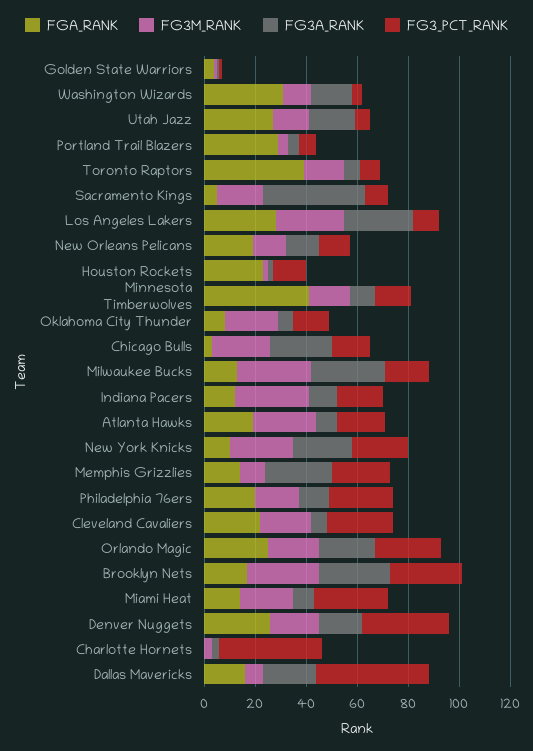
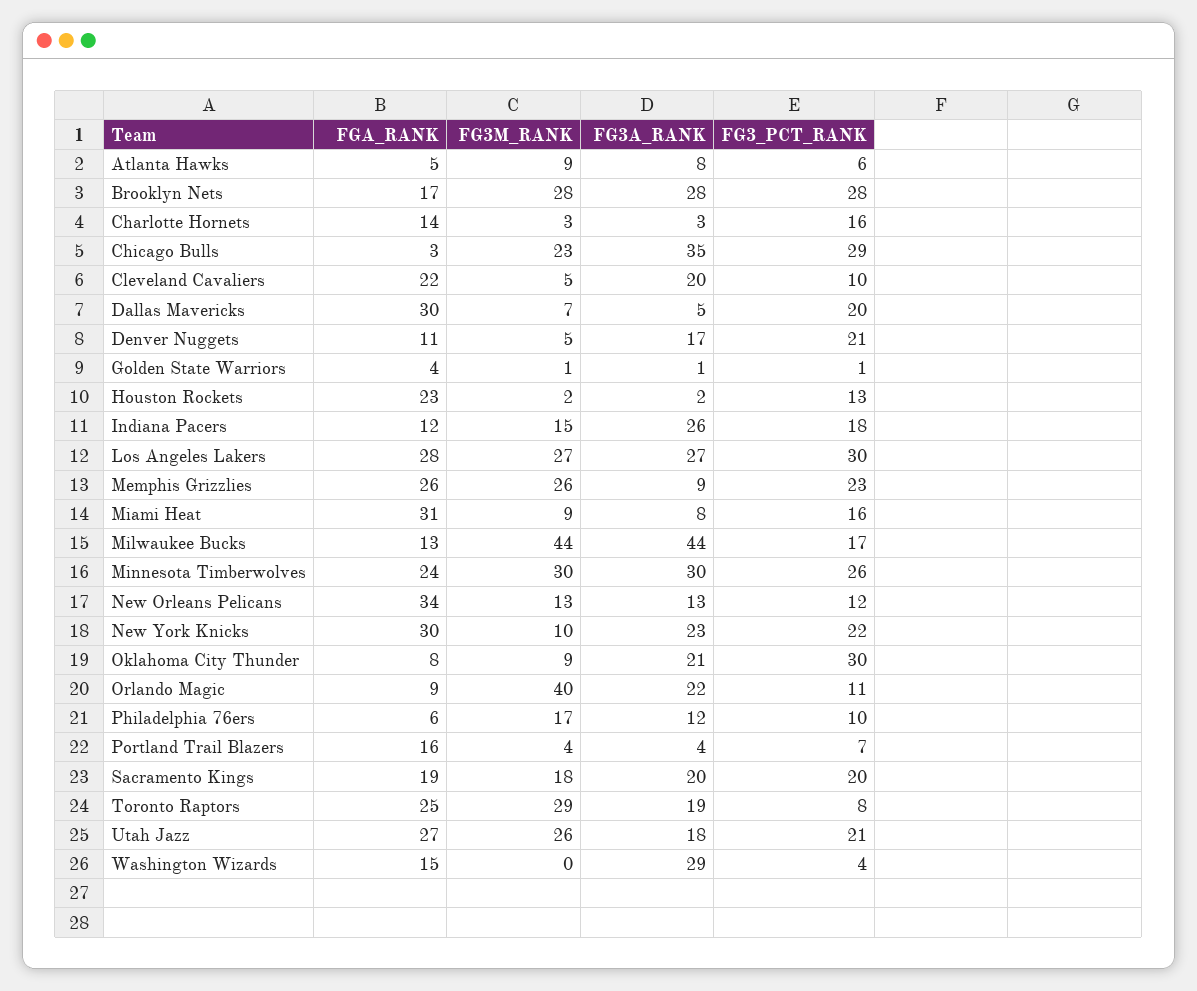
FGA_RANK, Washington Wizards: 30 -> 15
FG3M_RANK, Washington Wizards: 10 -> 0
FG3A_RANK, Washington Wizards: 15 -> 29
FG3M_RANK, Utah Jazz: 15 -> 26
FG3_PCT_RANK, Utah Jazz: 5 -> 21
FGA_RANK, Portland Trail Blazers: 30 -> 16
FGA_RANK, Toronto Raptors: 40 -> 25
FG3M_RANK, Toronto Raptors: 15 -> 29
FG3A_RANK, Toronto Raptors: 5 -> 19
FGA_RANK, Sacramento Kings: 5 -> 19
FG3A_RANK, Sacramento Kings: 40 -> 20
FG3_PCT_RANK, Sacramento Kings: 10 -> 20
FG3_PCT_RANK, Los Angeles Lakers: 10 -> 30
FGA_RANK, New Orleans Pelicans: 20 -> 34
FGA_RANK, Minnesota Timberwolves: 40 -> 24
FG3M_RANK, Minnesota Timberwolves: 15 -> 30
FG3A_RANK, Minnesota Timberwolves: 10 -> 30
FG3_PCT_RANK, Minnesota Timberwolves: 15 -> 26
FG3M_RANK, Oklahoma City Thunder: 20 -> 9
FG3A_RANK, Oklahoma City Thunder: 5 -> 21
FG3_PCT_RANK, Oklahoma City Thunder: 15 -> 30
FG3A_RANK, Chicago Bulls: 25 -> 35
FG3_PCT_RANK, Chicago Bulls: 15 -> 29
FG3M_RANK, Milwaukee Bucks: 30 -> 44
FG3A_RANK, Milwaukee Bucks: 30 -> 44
FG3M_RANK, Indiana Pacers: 30 -> 15
FG3A_RANK, Indiana Pacers: 10 -> 26
FGA_RANK, Atlanta Hawks: 20 -> 5
FG3M_RANK, Atlanta Hawks: 25 -> 9
FG3_PCT_RANK, Atlanta Hawks: 20 -> 6
FGA_RANK, New York Knicks: 10 -> 30
FG3M_RANK, New York Knicks: 25 -> 10
FGA_RANK, Memphis Grizzlies: 15 -> 26
FG3M_RANK, Memphis Grizzlies: 10 -> 26
FG3A_RANK, Memphis Grizzlies: 25 -> 9
FGA_RANK, Philadelphia 76ers: 20 -> 6
FG3_PCT_RANK, Philadelphia 76ers: 25 -> 10
FG3M_RANK, Cleveland Cavaliers: 20 -> 5
FG3A_RANK, Cleveland Cavaliers: 5 -> 20
FG3_PCT_RANK, Cleveland Cavaliers: 25 -> 10
FGA_RANK, Orlando Magic: 25 -> 9
FG3M_RANK, Orlando Magic: 20 -> 40
FG3_PCT_RANK, Orlando Magic: 25 -> 11
FGA_RANK, Miami Heat: 15 -> 31
FG3M_RANK, Miami Heat: 20 -> 9
FG3_PCT_RANK, Miami Heat: 30 -> 16
FGA_RANK, Denver Nuggets: 25 -> 11
FG3M_RANK, Denver Nuggets: 20 -> 5
FG3_PCT_RANK, Denver Nuggets: 35 -> 21
FGA_RANK, Charlotte Hornets: 0 -> 14
FG3_PCT_RANK, Charlotte Hornets: 40 -> 16
FGA_RANK, Dallas Mavericks: 15 -> 30
FG3A_RANK, Dallas Mavericks: 20 -> 5
FG3_PCT_RANK, Dallas Mavericks: 45 -> 20

